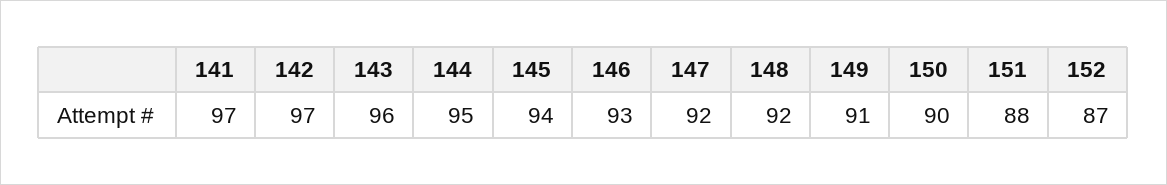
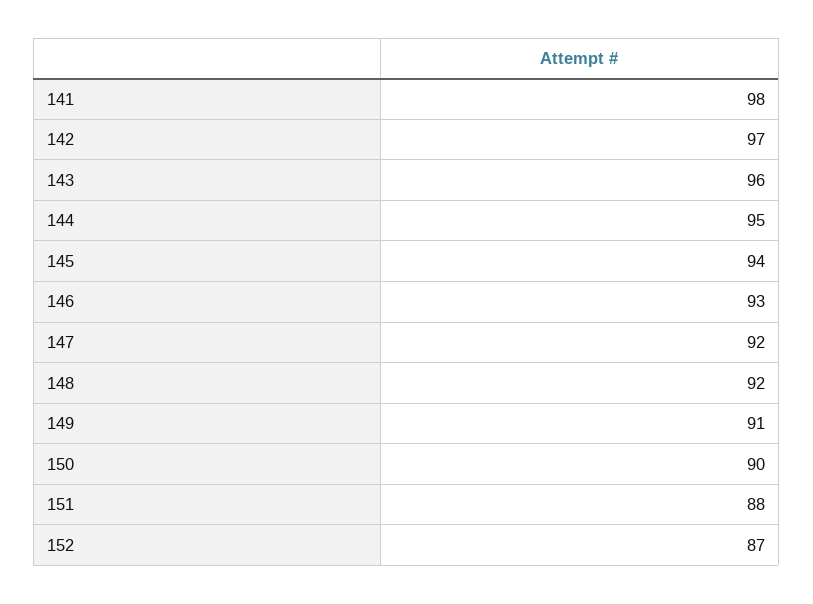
141: 97 -> 98

